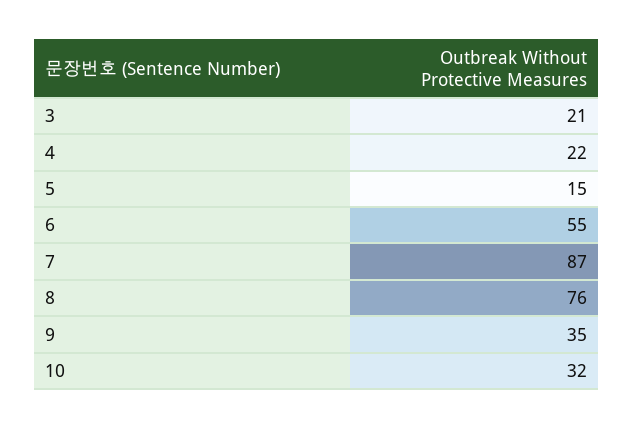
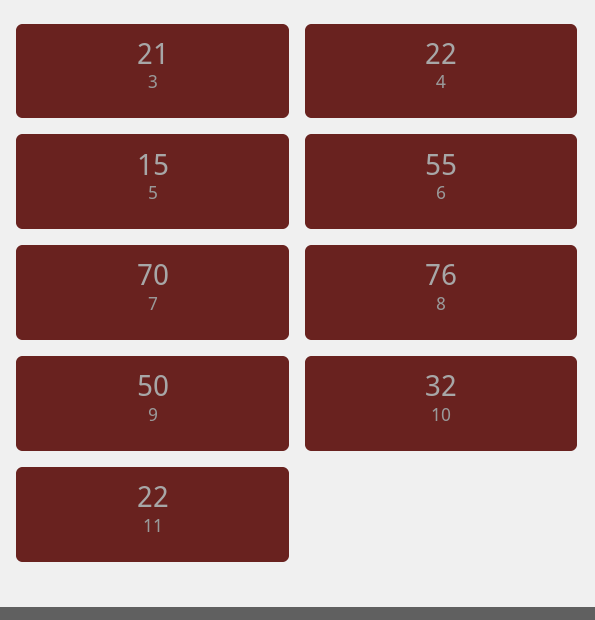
7: 87 -> 70
9: 35 -> 50
11: none -> 22

